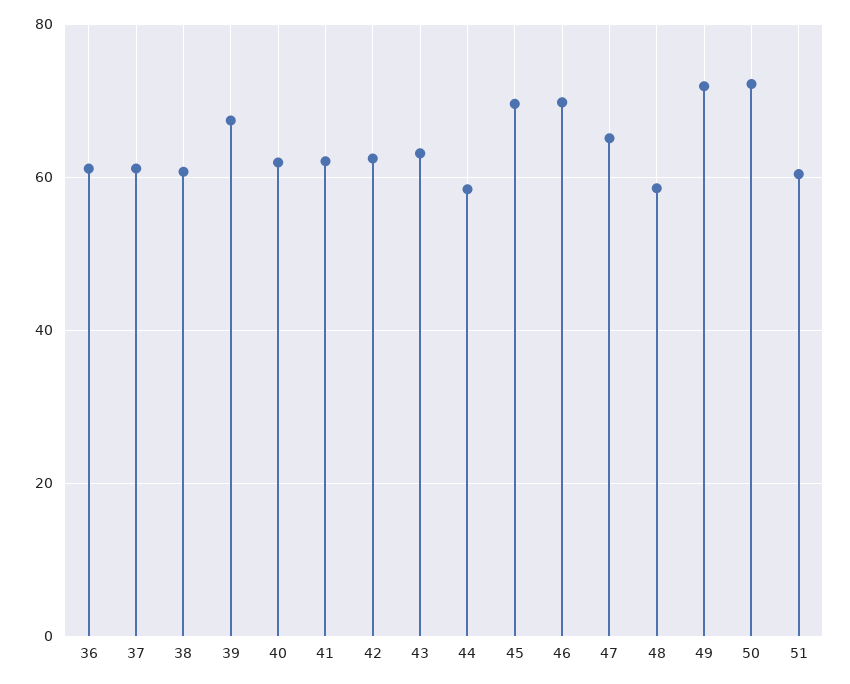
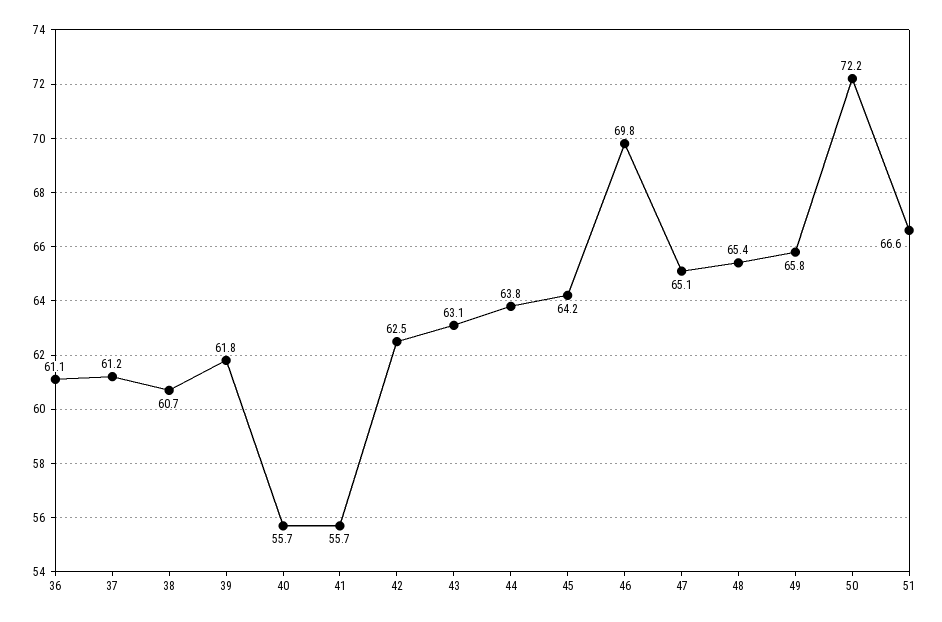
39: 68 -> 61.8
40: 62 -> 55.7
41: 62 -> 55.7
44: 58 -> 63.8
45: 70 -> 64.2
48: 58 -> 65.4
49: 72 -> 65.8
51: 60 -> 66.6

